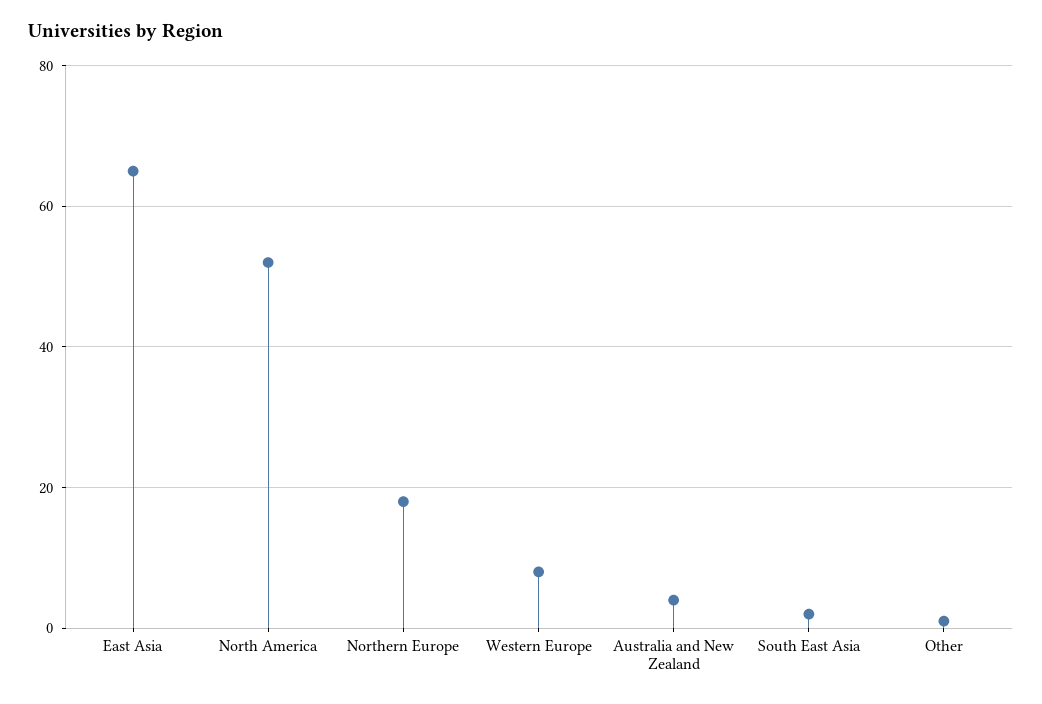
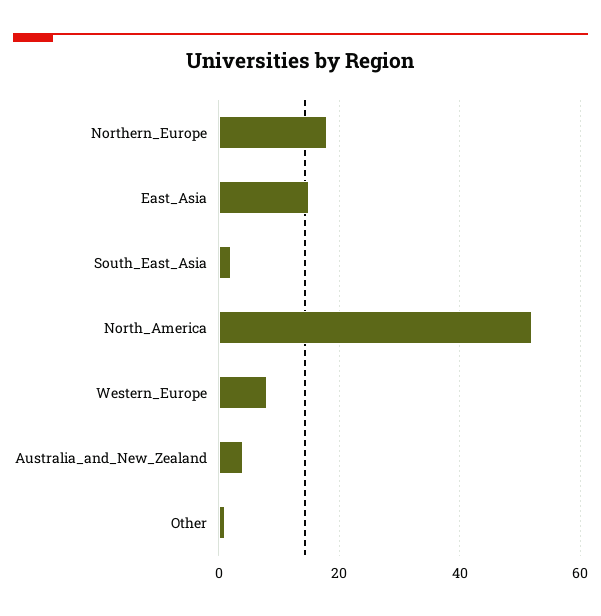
East Asia: 65 -> 15

